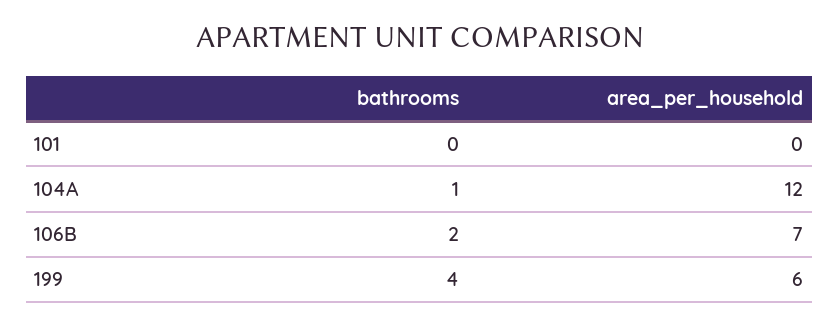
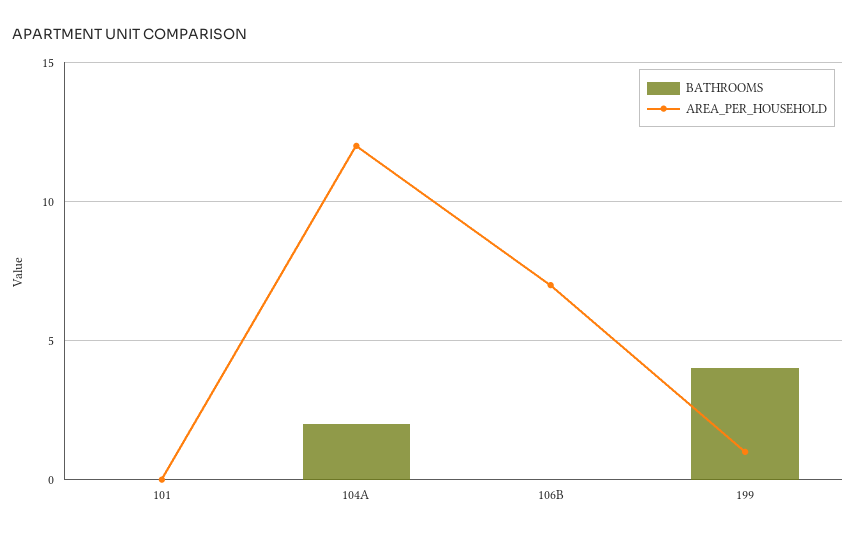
bathrooms, 104A: 1 -> 2
bathrooms, 106B: 2 -> 0
area_per_household, 199: 6 -> 1

